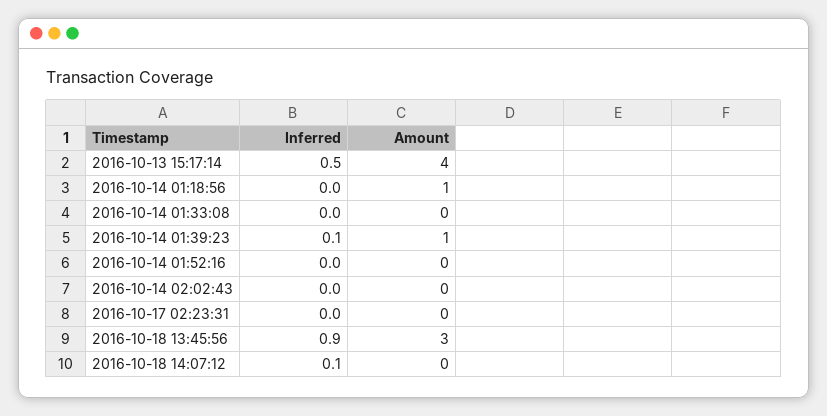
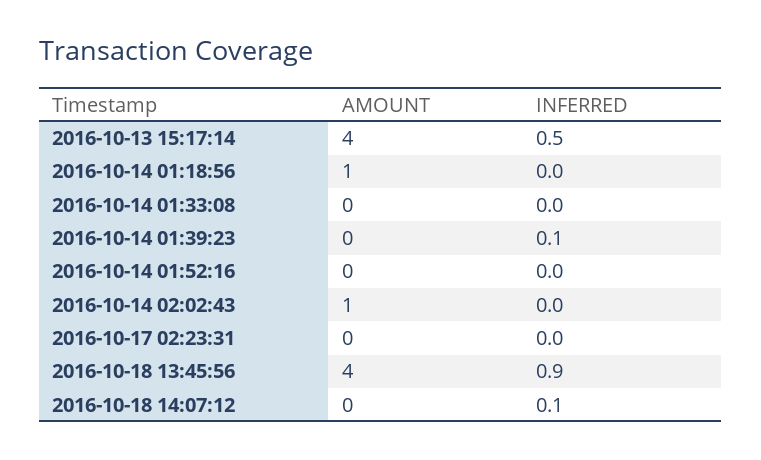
Amount, 2016-10-14 01:39:23: 1 -> 0
Amount, 2016-10-14 02:02:43: 0 -> 1
Amount, 2016-10-18 13:45:56: 3 -> 4

